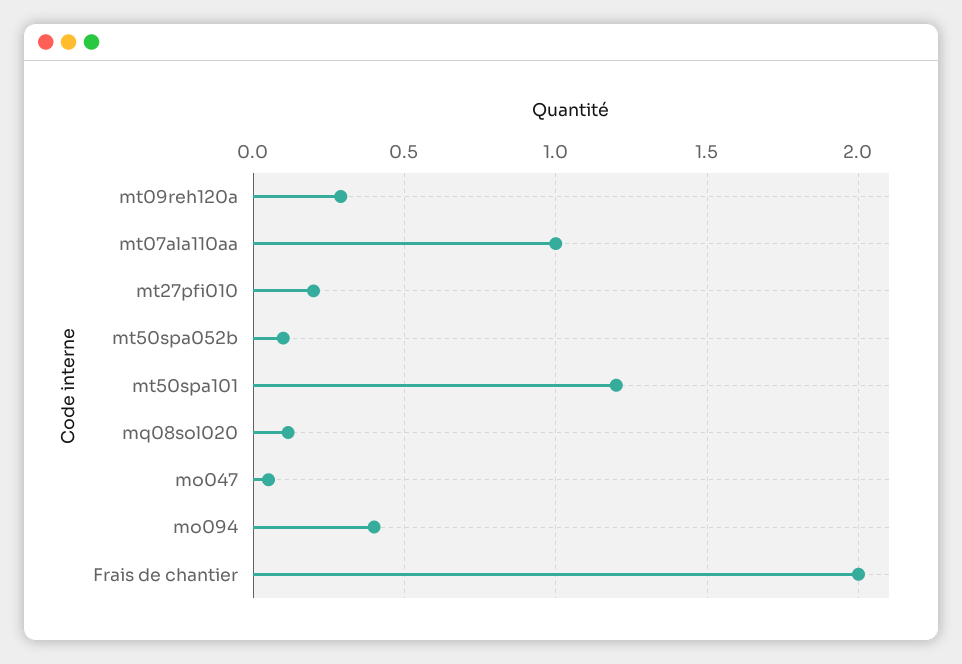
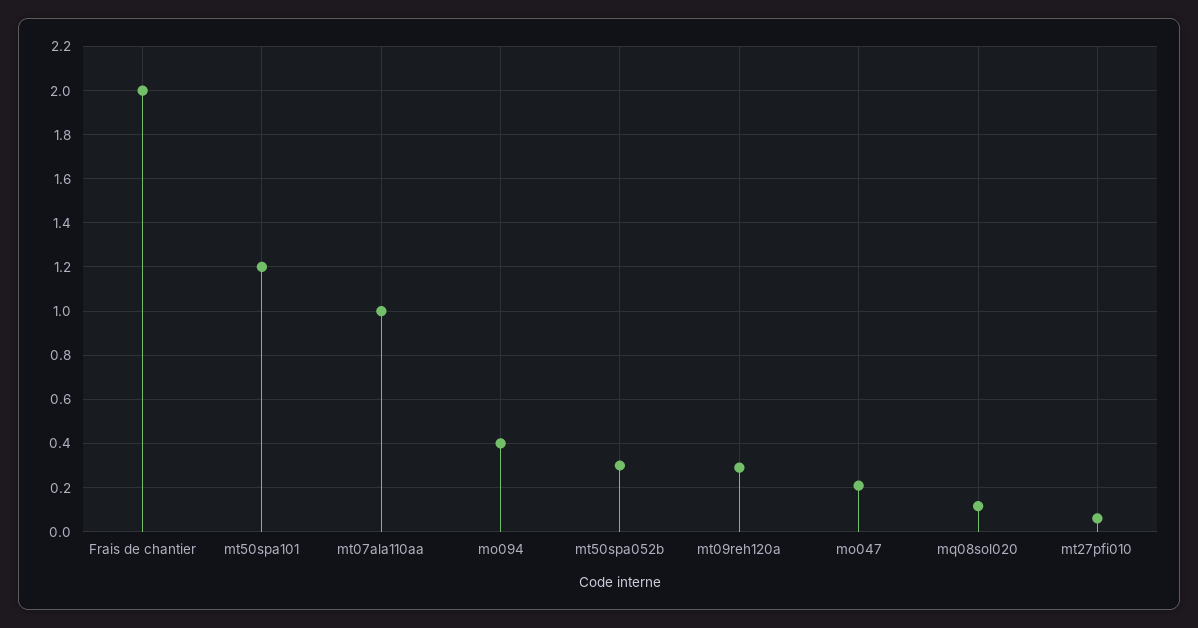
mt27pfi010: 0.2 -> 0.05
mt50spa052b: 0.1 -> 0.3
mo047: 0.05 -> 0.2

